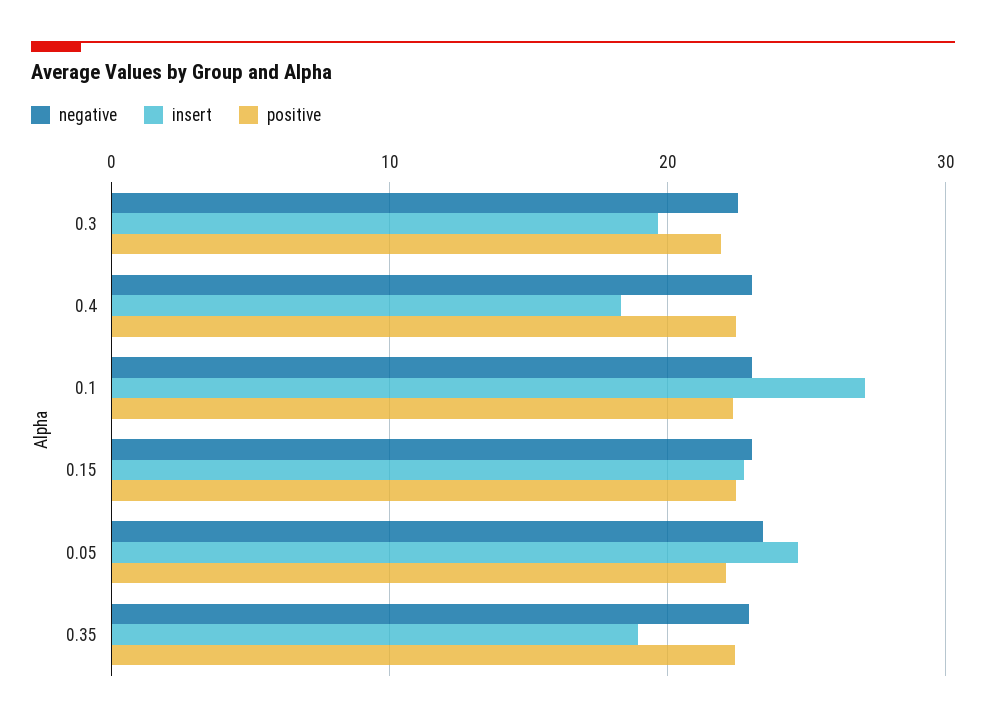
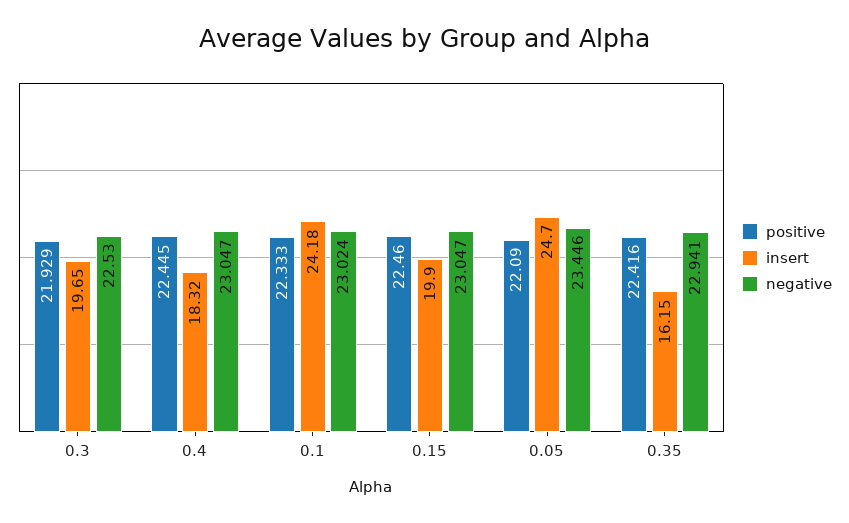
insert, 0.1: 27 -> 24.18
insert, 0.15: 23 -> 19.9
insert, 0.35: 19 -> 16.15

